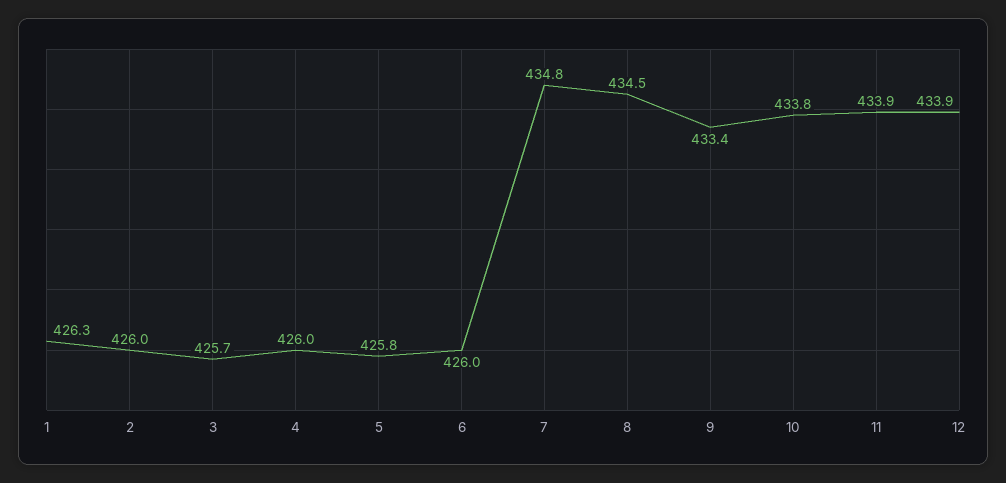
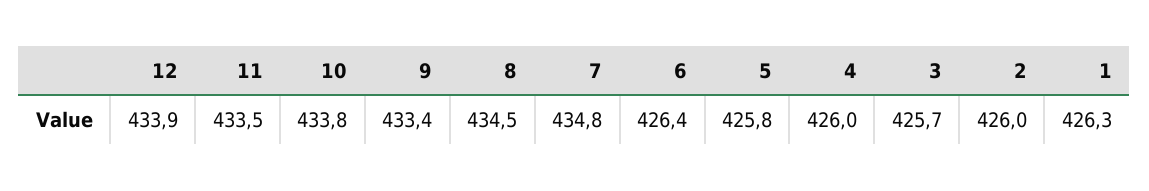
6: 426 -> 426.4
11: 433.9 -> 433.5

